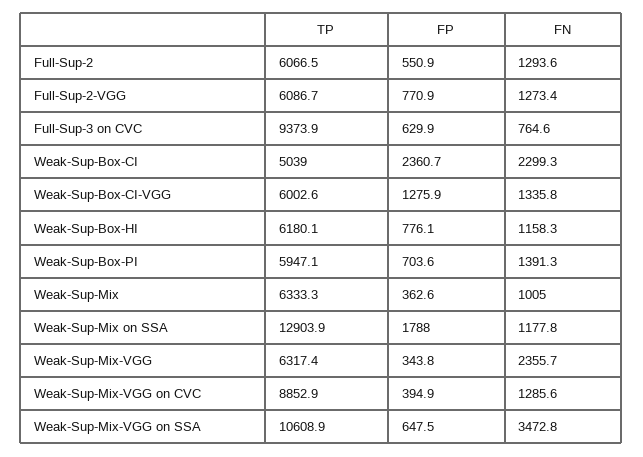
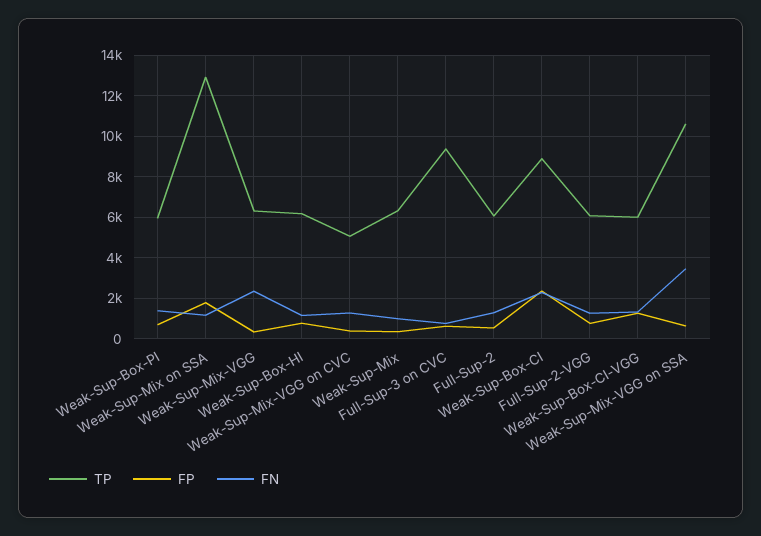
TP, Weak-Sup-Box-CI: 5039 -> 9000
TP, Weak-Sup-Mix-VGG on CVC: 8852.9 -> 5000

